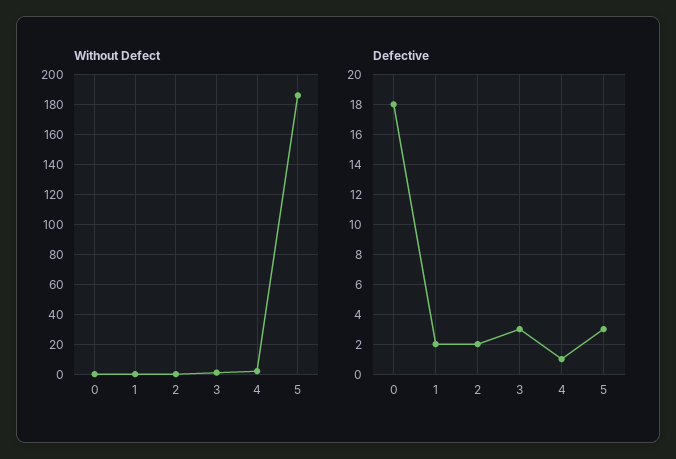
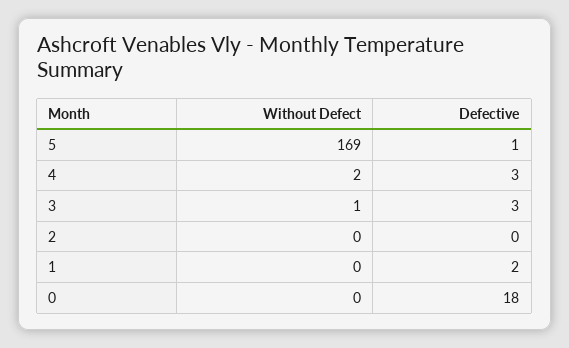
Without Defect, 5: 185 -> 169
Defective, 2: 2 -> 0
Defective, 4: 1 -> 3
Defective, 5: 3 -> 1

